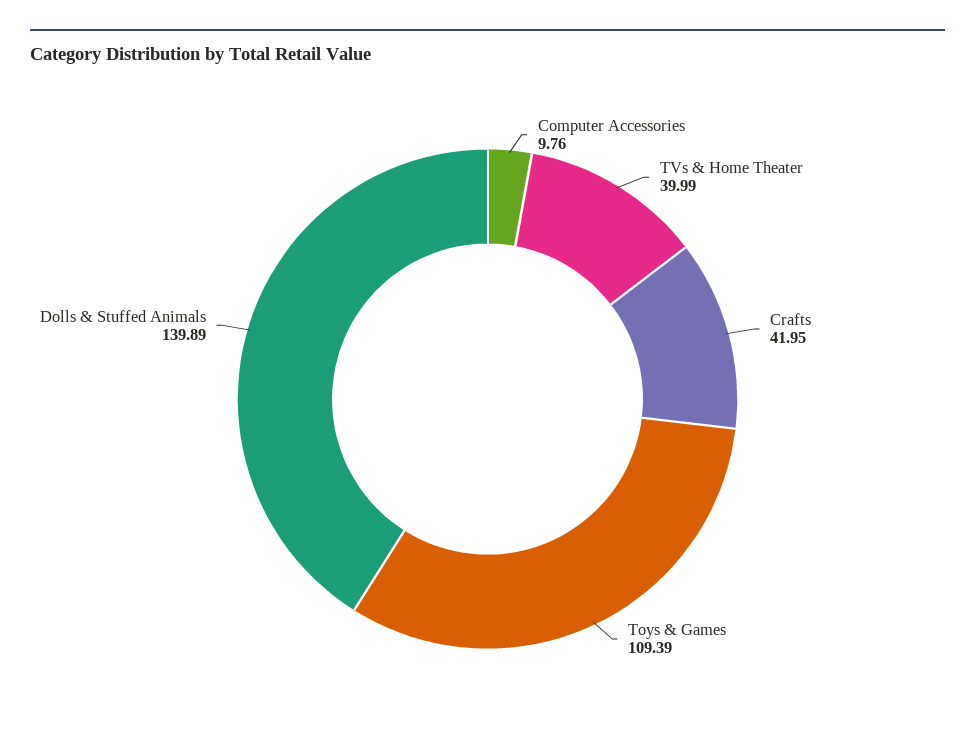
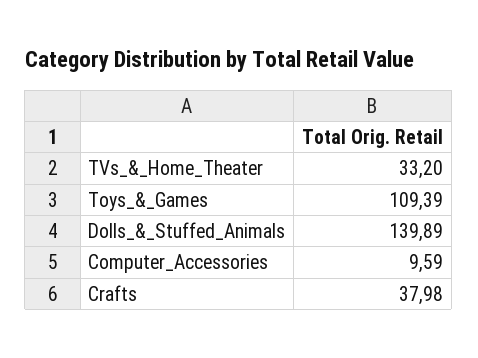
Computer Accessories: 9.76 -> 9.59
TVs & Home Theater: 39.99 -> 33.2
Crafts: 41.95 -> 37.98

